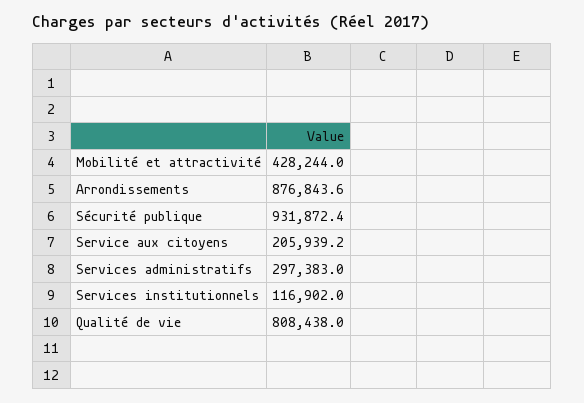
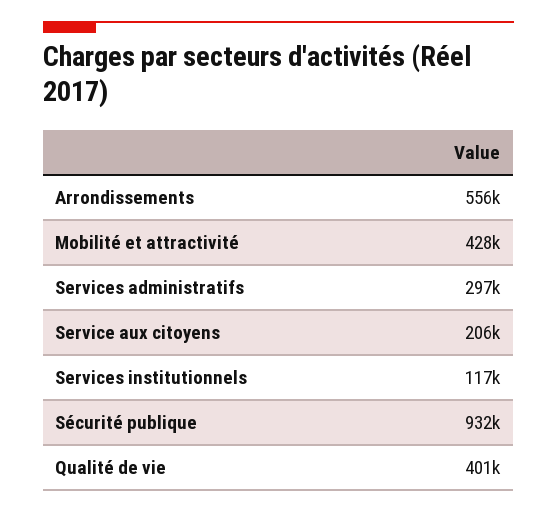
Arrondissements: 876843.6 -> 556000
Qualité de vie: 808438 -> 401000

